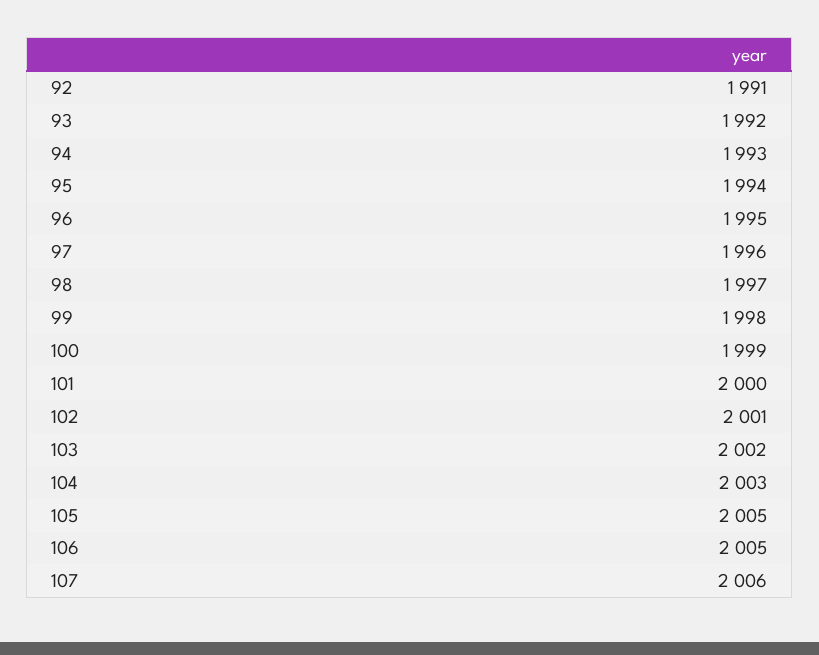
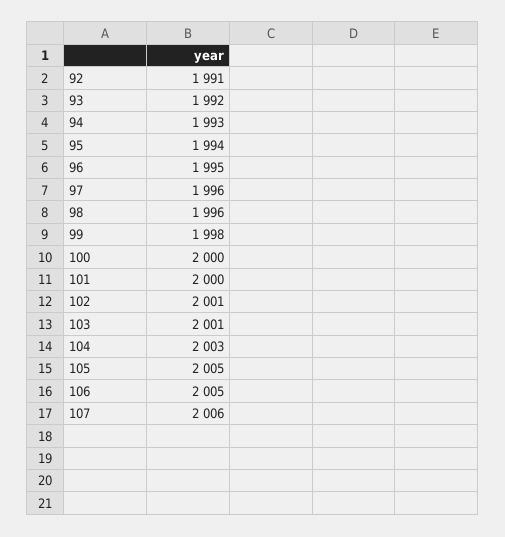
98: 1997 -> 1996
100: 1999 -> 2000
103: 2002 -> 2001

